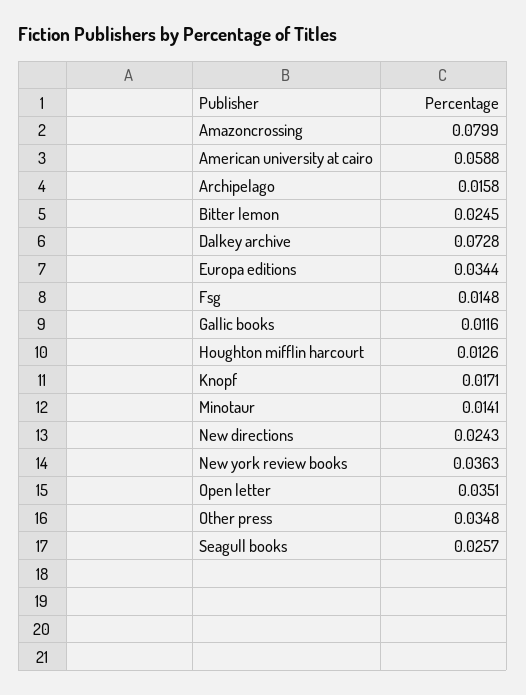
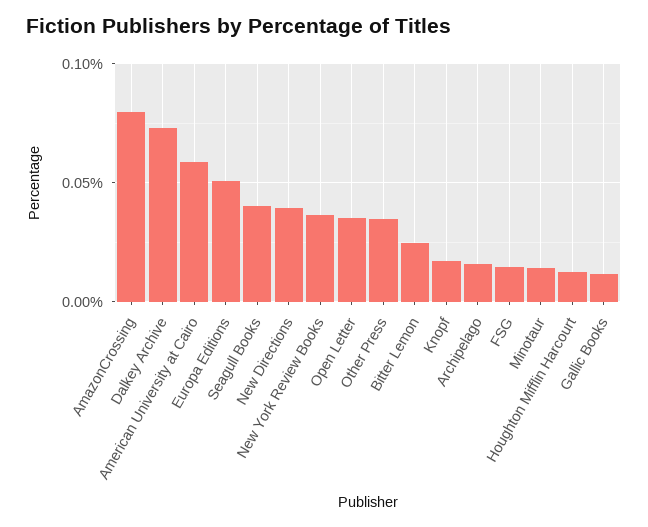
Europa editions: 0.0344 -> 0.05
New directions: 0.0243 -> 0.04
Seagull books: 0.0257 -> 0.04

